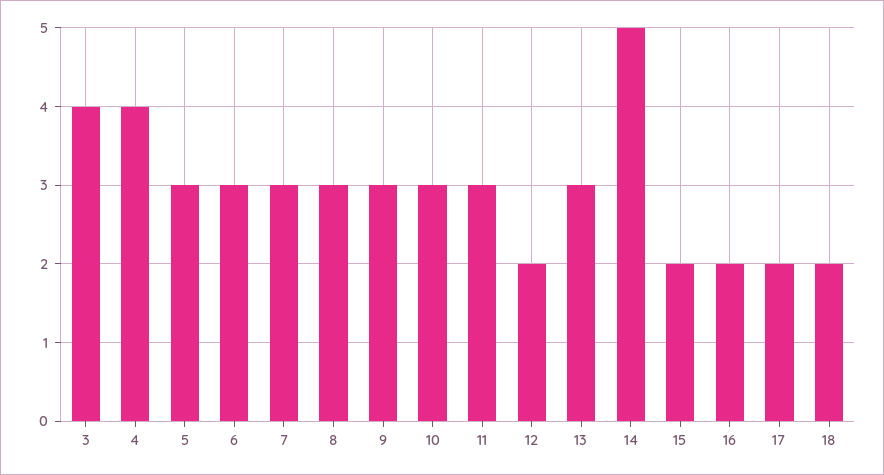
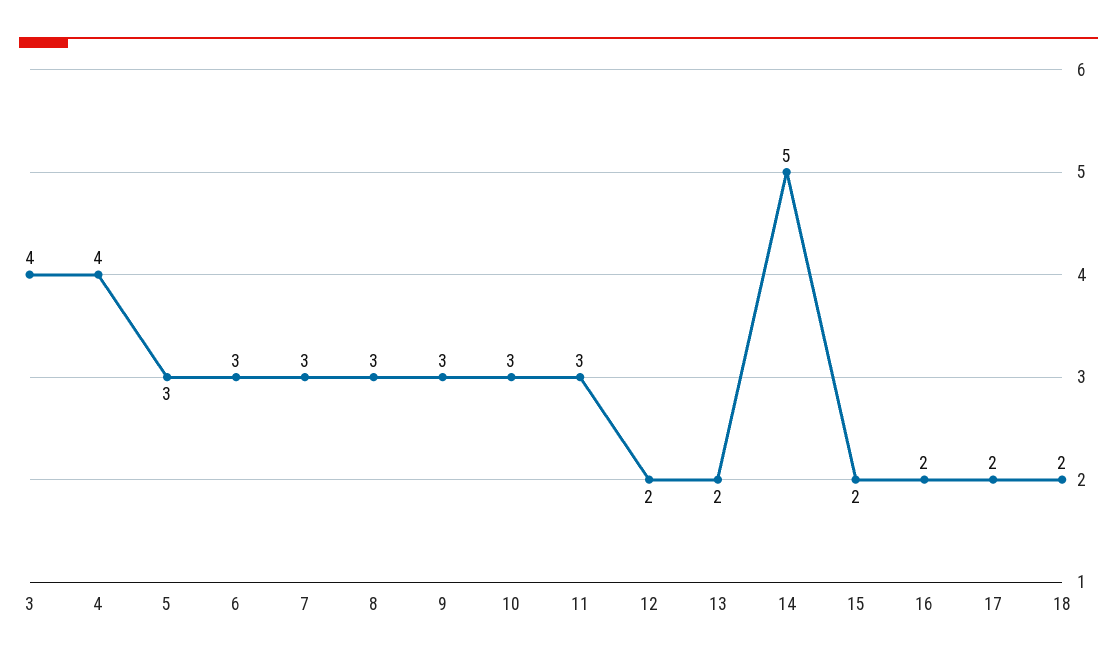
13: 3 -> 2

